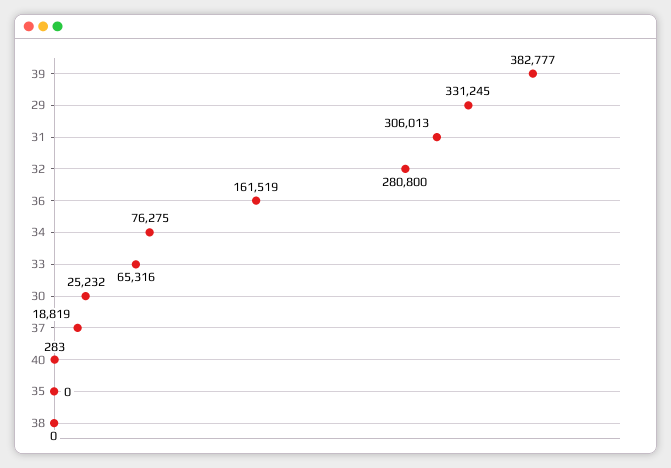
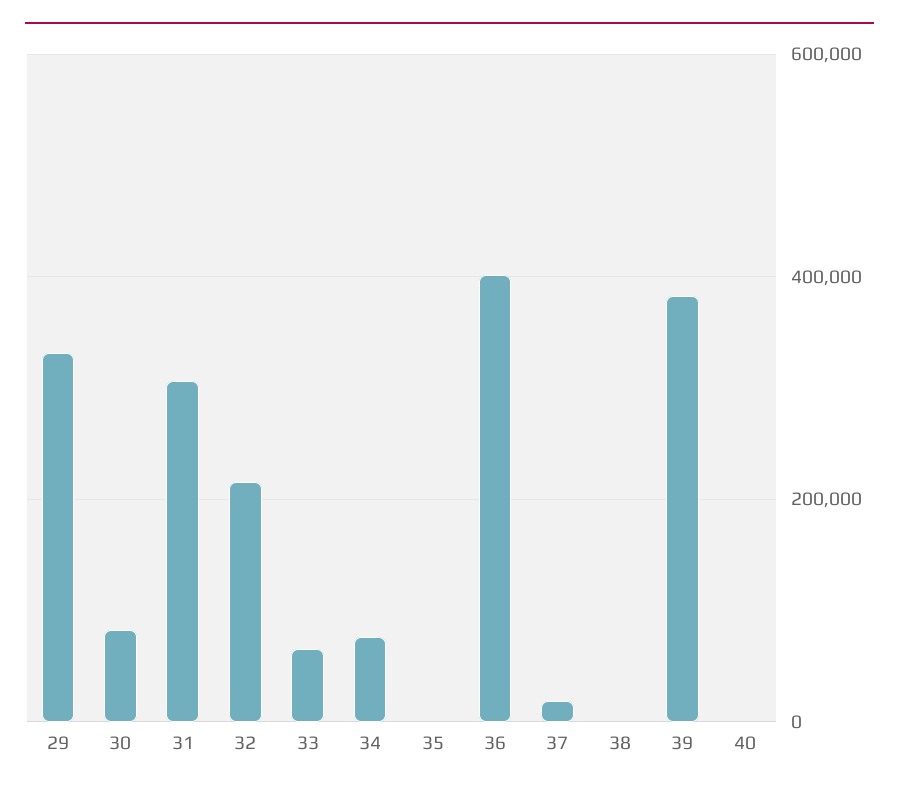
32: 280800 -> 220000
36: 161519 -> 400000
30: 25232 -> 80000

